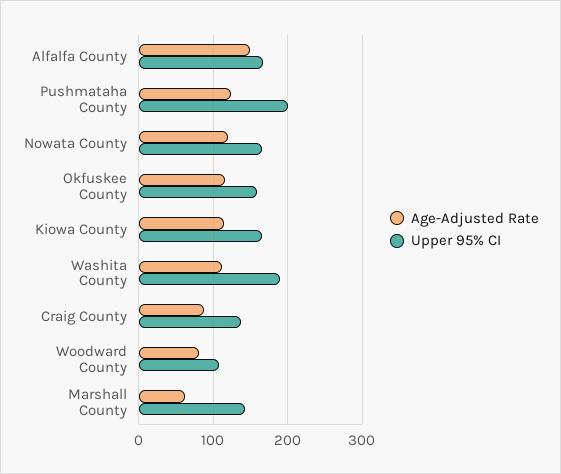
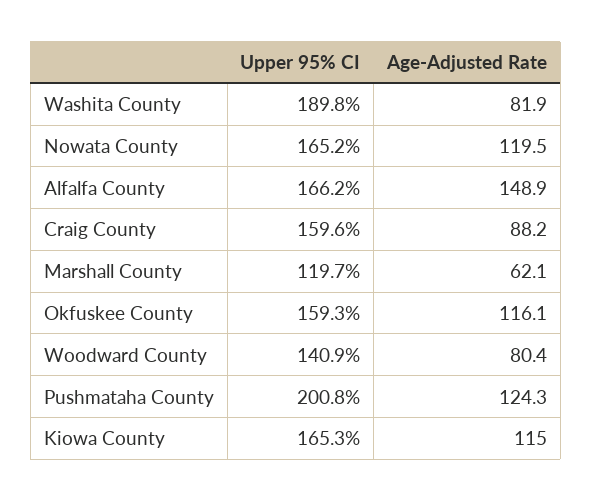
Age-Adjusted Rate, Washita County: 110 -> 81.9
Upper 95% CI, Craig County: 140 -> 159.6
Upper 95% CI, Woodward County: 110 -> 140.9
Upper 95% CI, Marshall County: 140 -> 119.7

